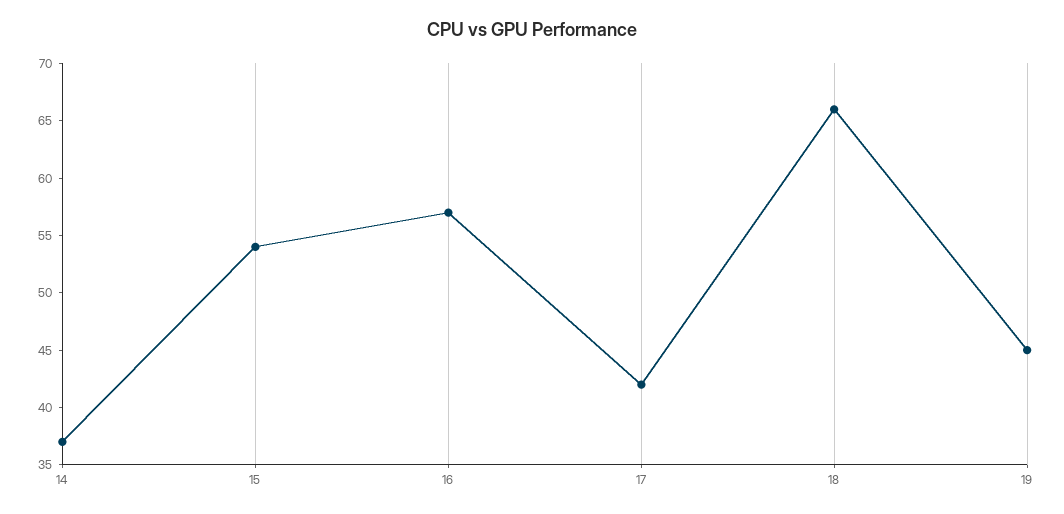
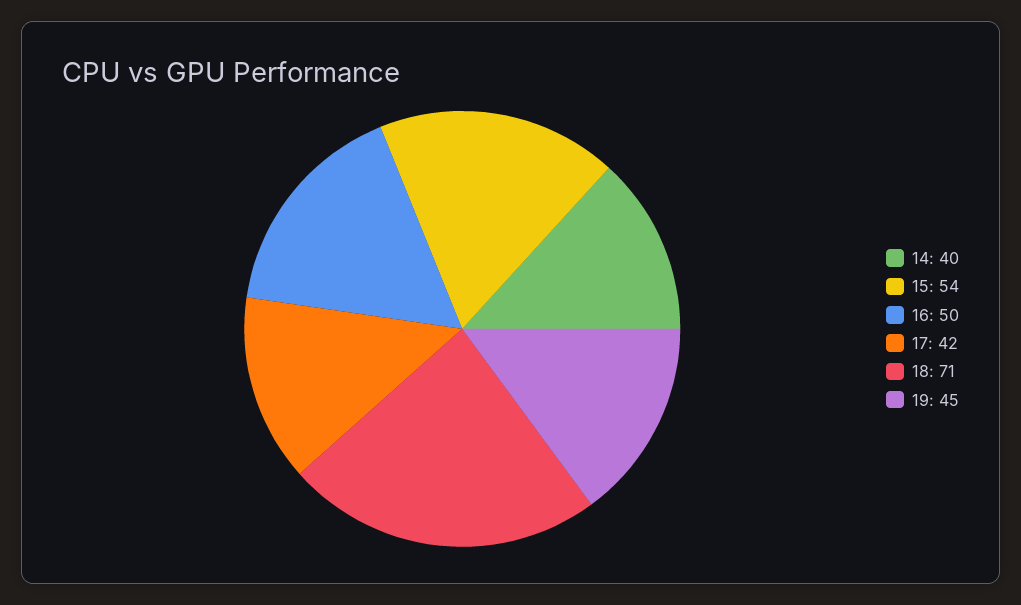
14: 37 -> 40
16: 57 -> 50
18: 66 -> 71

